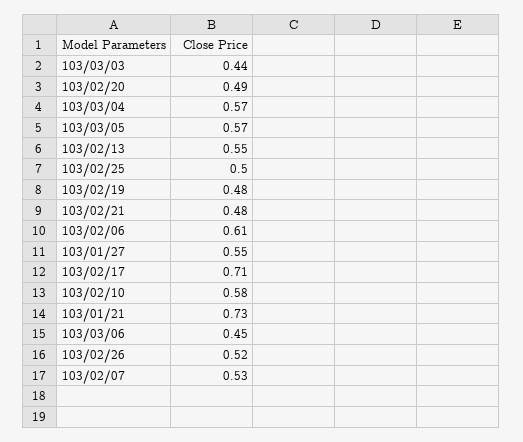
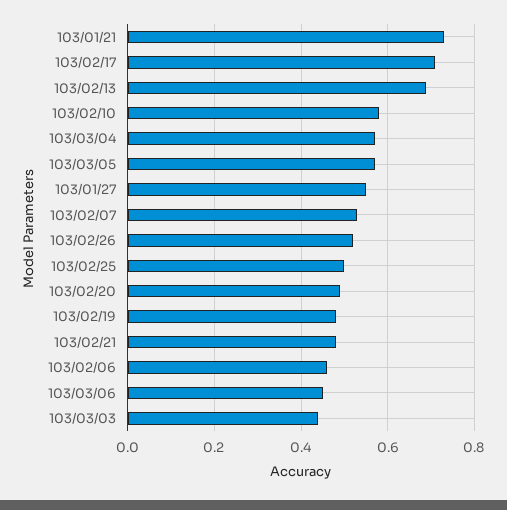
103/02/13: 0.55 -> 0.7
103/02/06: 0.61 -> 0.45

